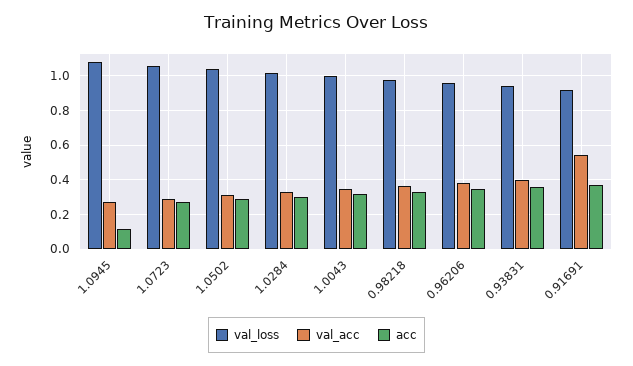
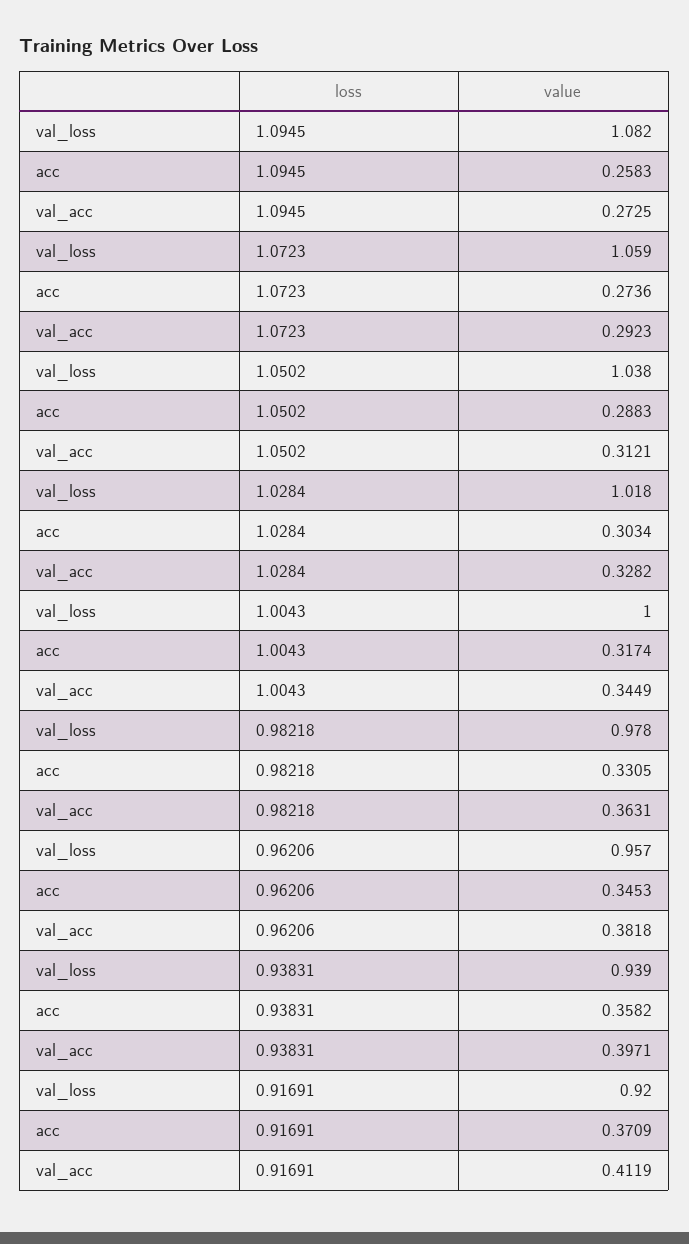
acc, 1.0945: 0.1 -> 0.2583
val_acc, 0.91691: 0.55 -> 0.4119

